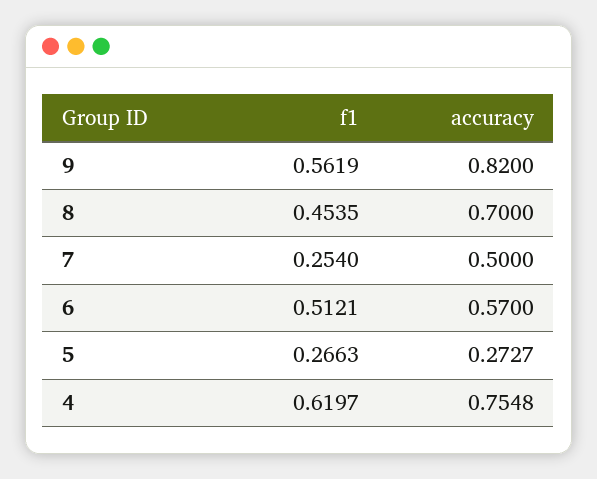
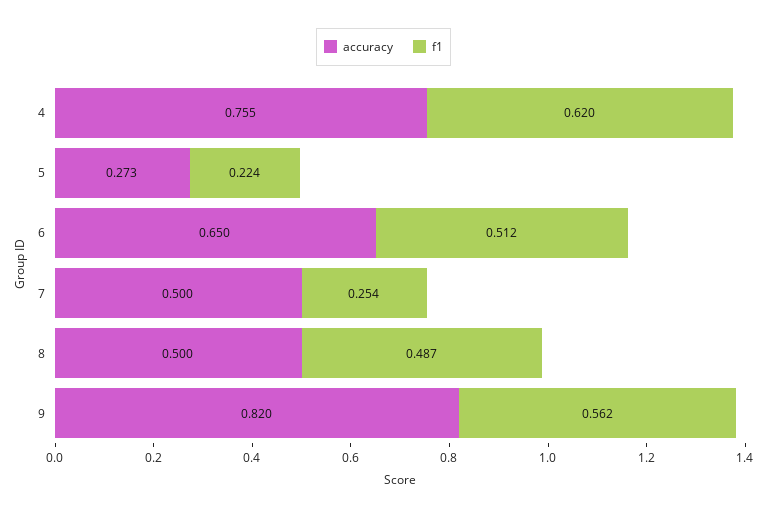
f1, 8: 0.4535 -> 0.487
accuracy, 8: 0.7 -> 0.5
accuracy, 6: 0.57 -> 0.65
f1, 5: 0.2663 -> 0.224

